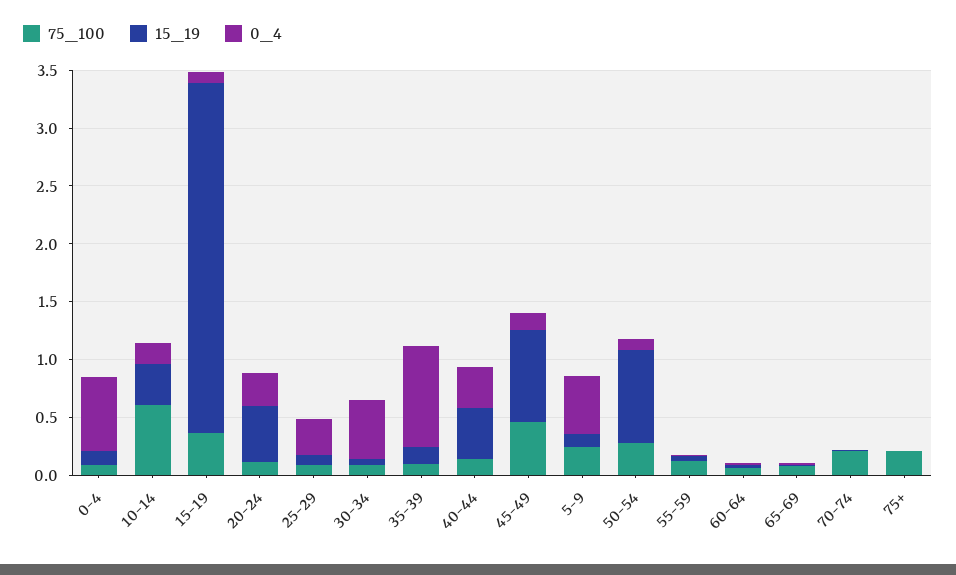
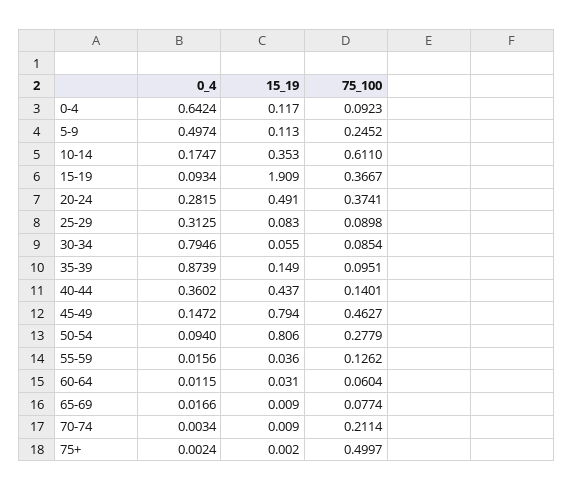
15_19, 15-19: 3 -> 1.909
75_100, 20-24: 0.1 -> 0.3741
0_4, 30-34: 0.5 -> 0.7946
75_100, 75+: 0.2 -> 0.4997

